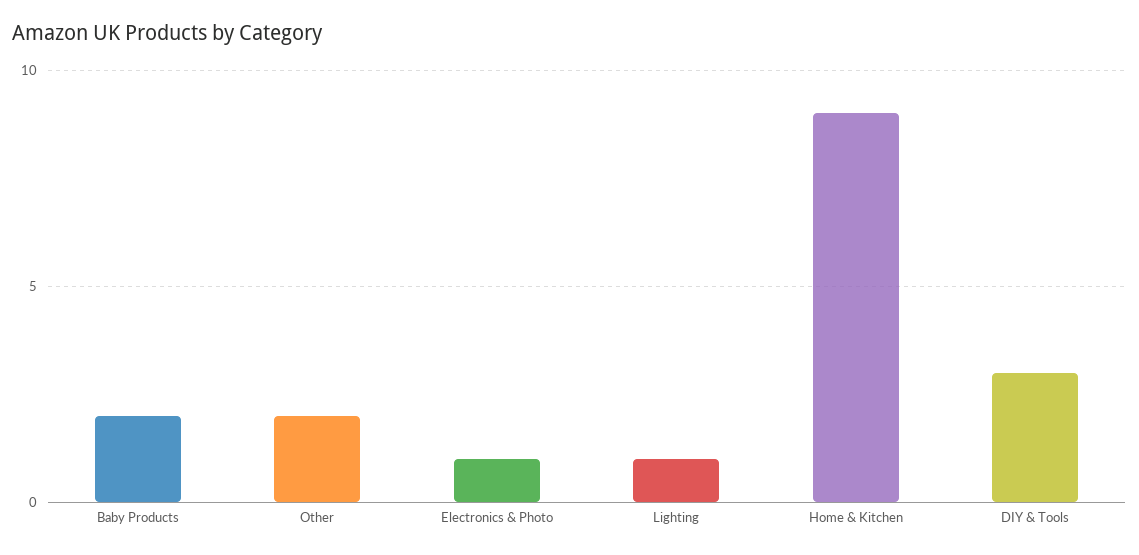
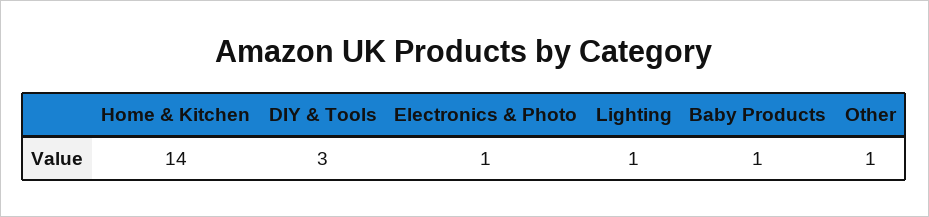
Baby Products: 2 -> 1
Other: 2 -> 1
Home & Kitchen: 9 -> 14

